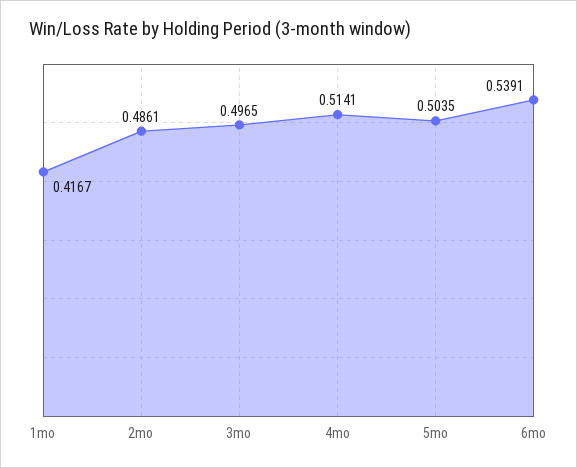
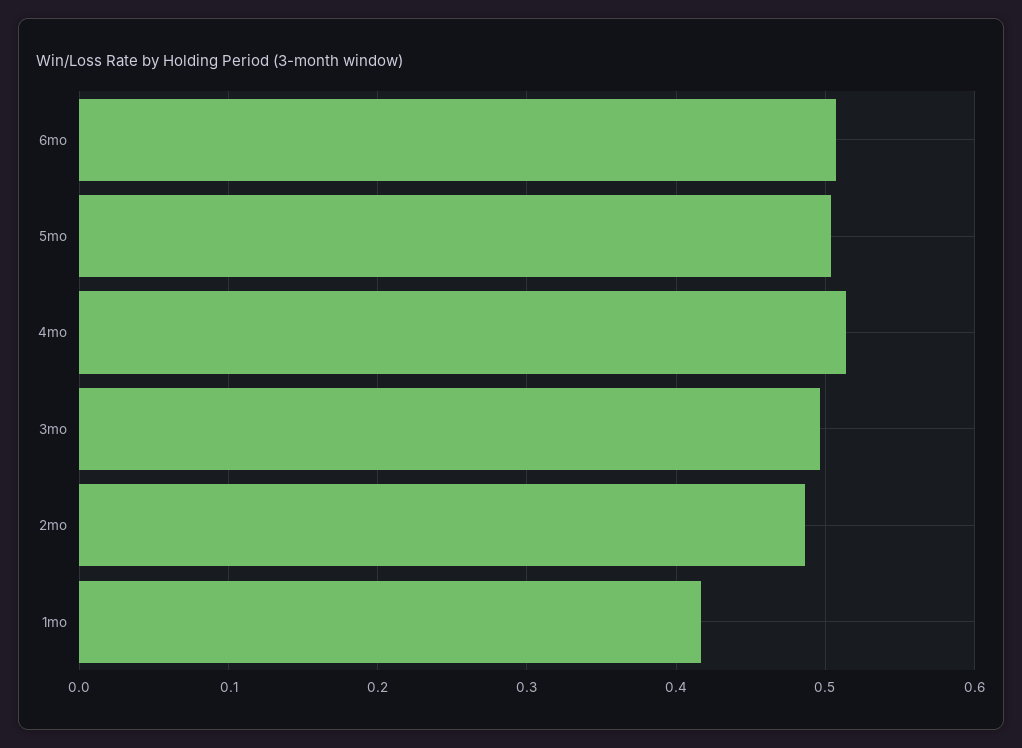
6mo: 0.5391 -> 0.51

